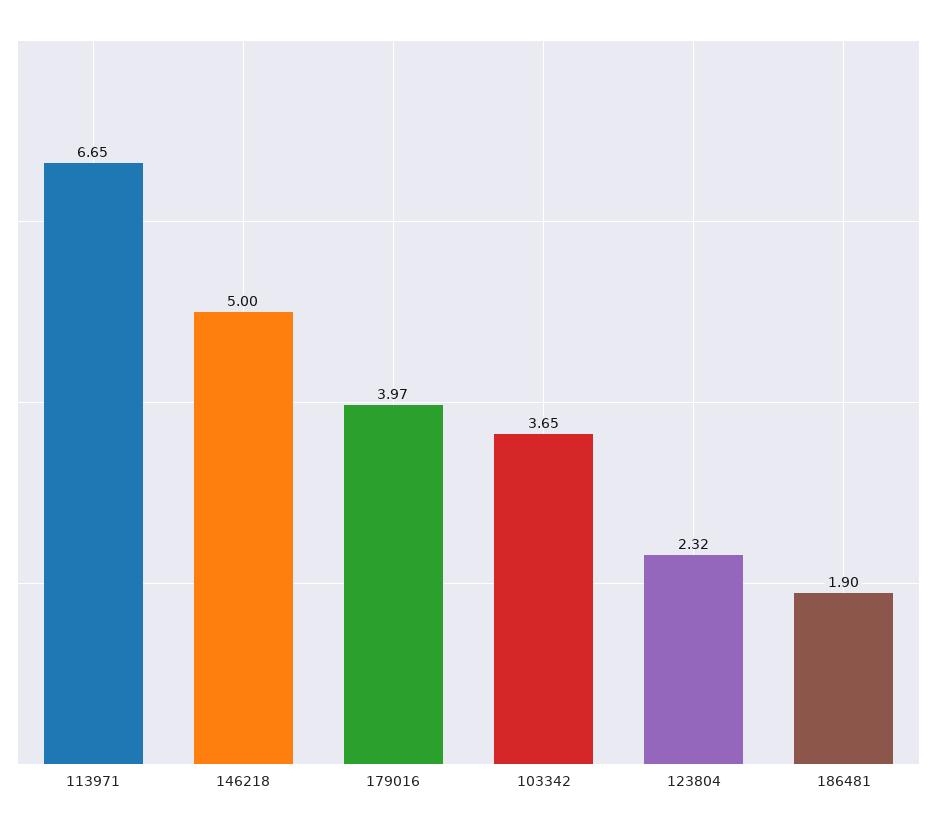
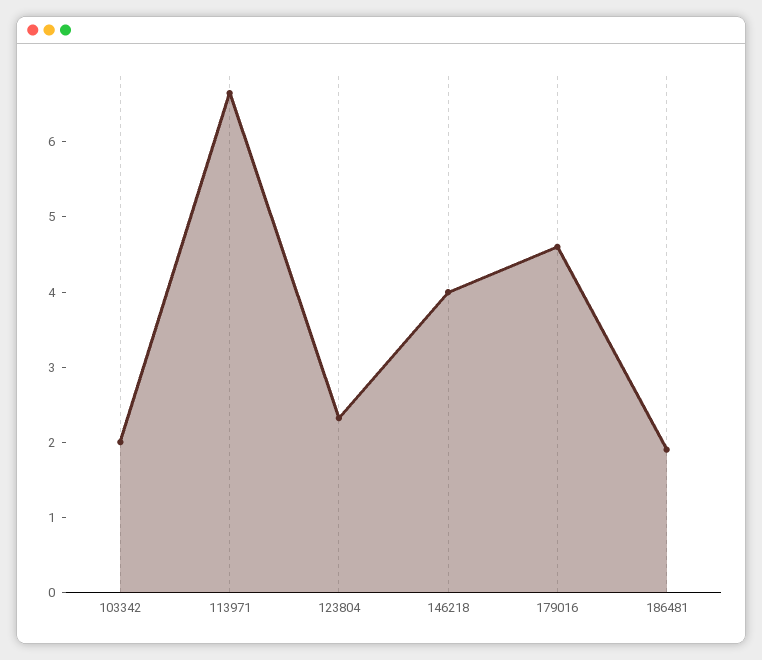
146218: 5 -> 4
179016: 3.97 -> 4.6
103342: 3.65 -> 2

